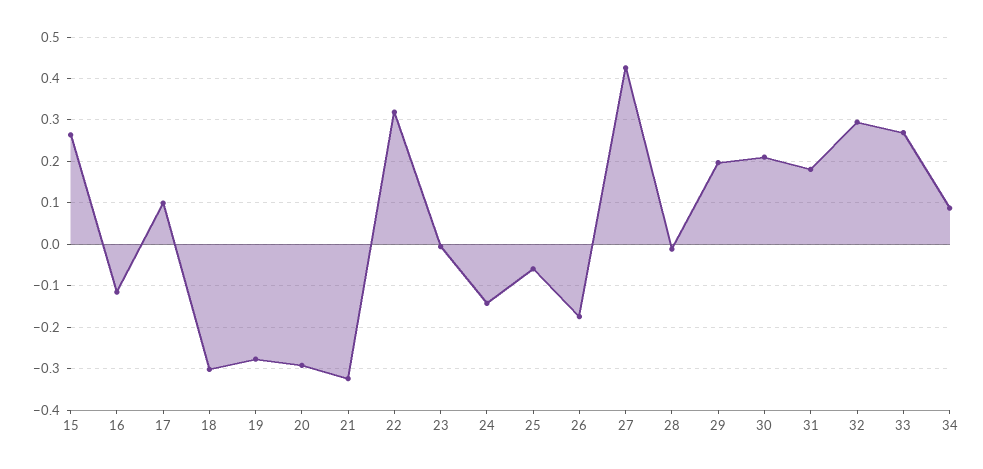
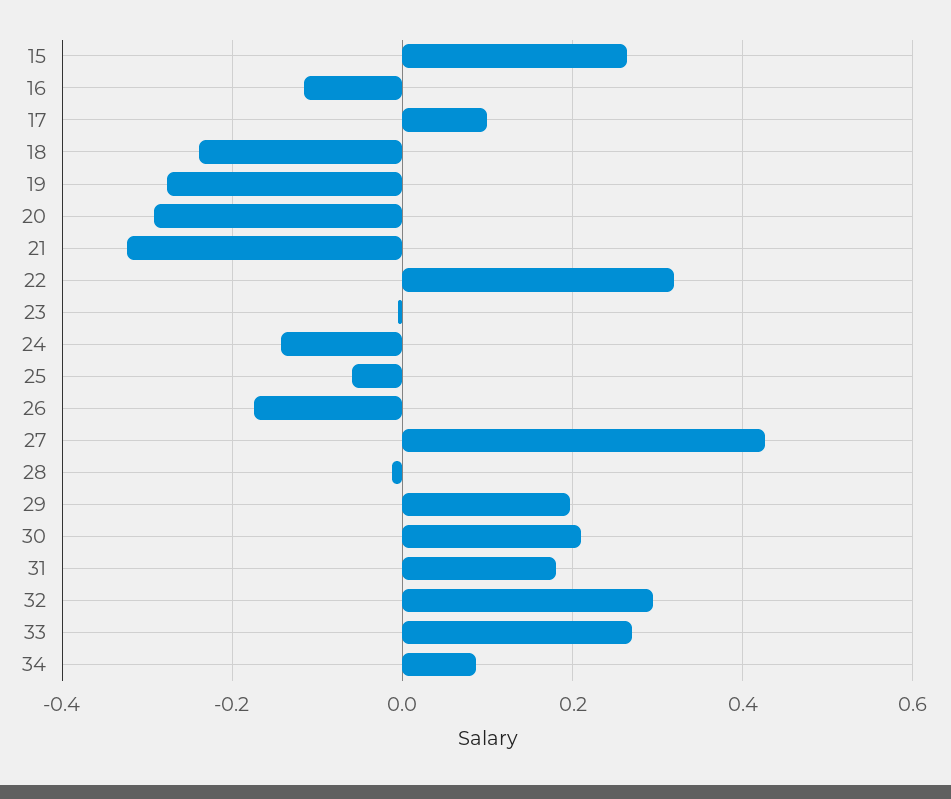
18: -0.3 -> -0.24

